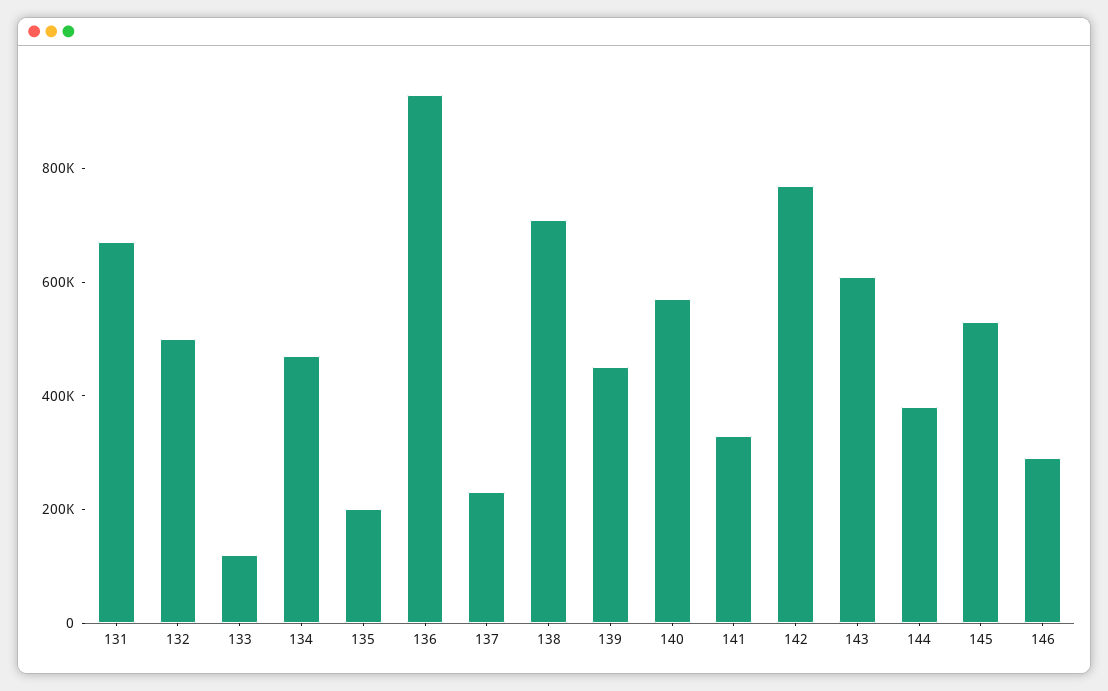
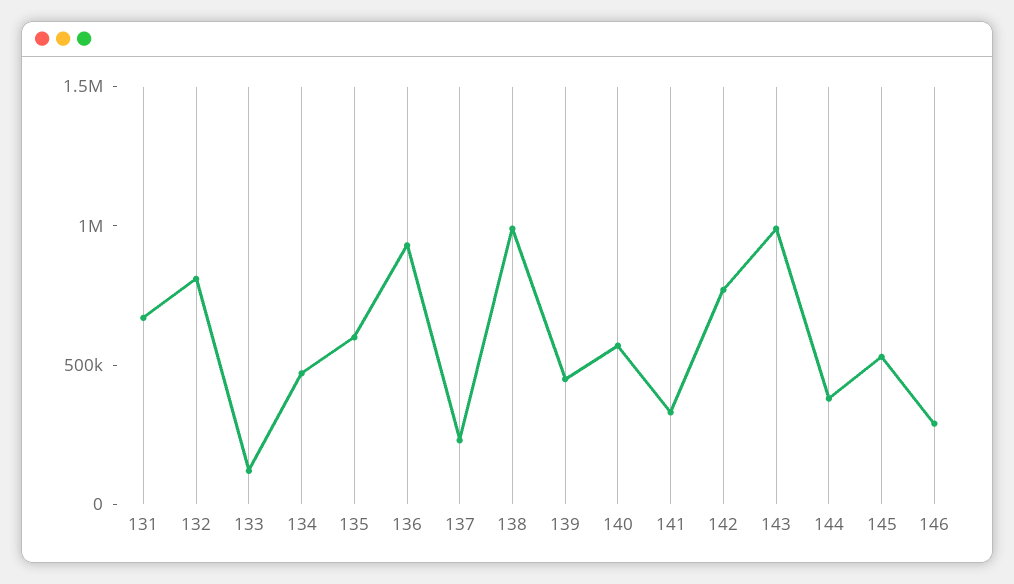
132: 500000 -> 800000
135: 200000 -> 600000
138: 700000 -> 1000000
143: 600000 -> 1000000

